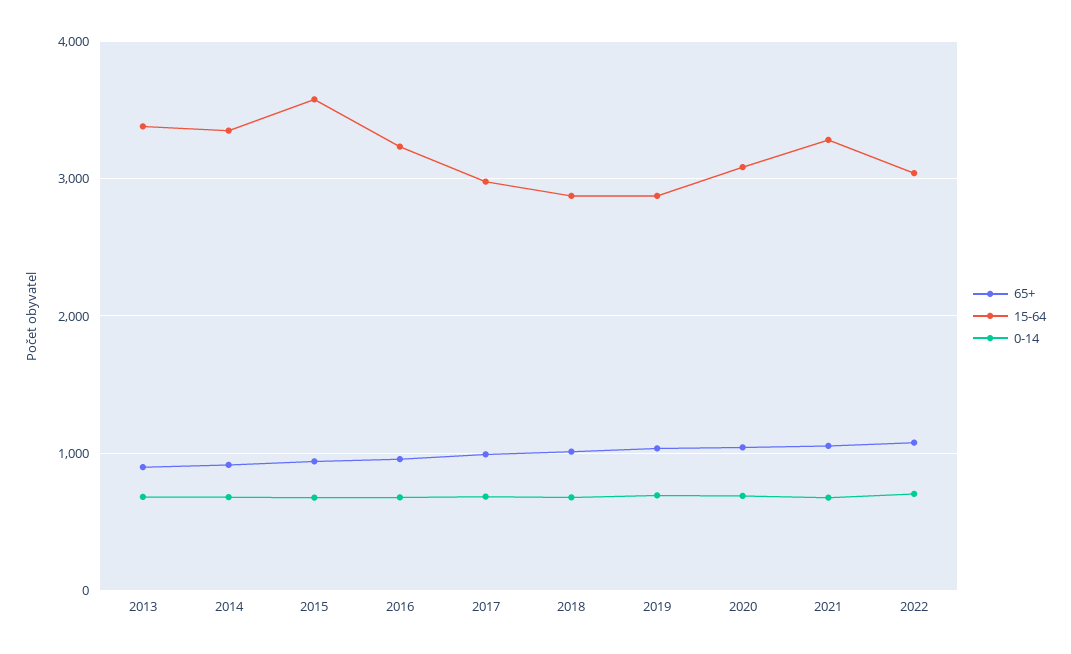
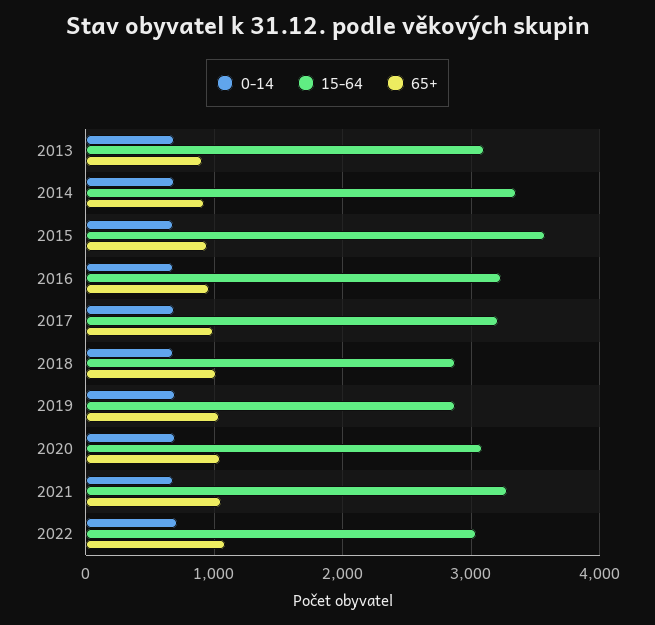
15-64, 2013: 3400 -> 3100
15-64, 2017: 3000 -> 3200

